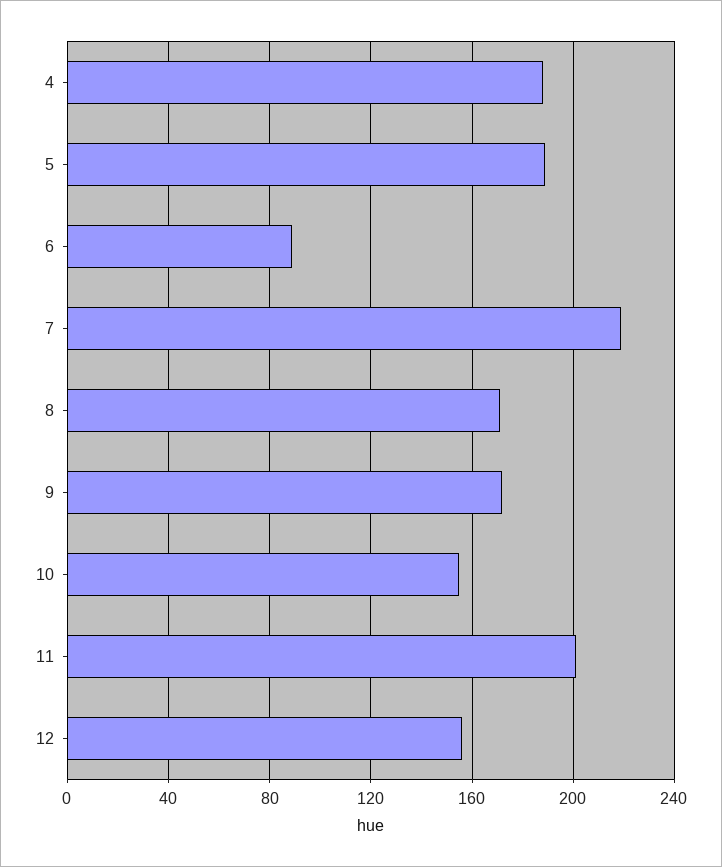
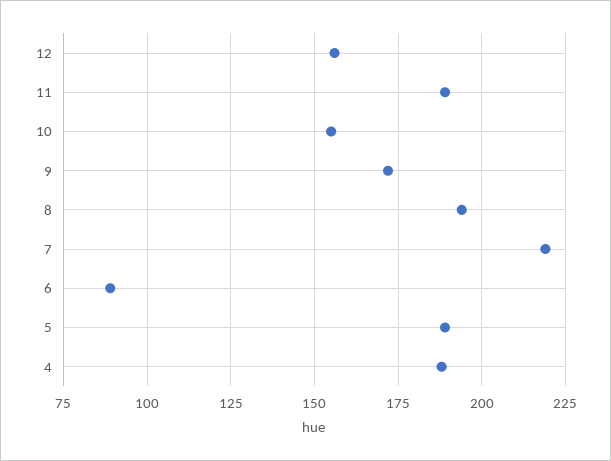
8: 170 -> 195
11: 200 -> 190

